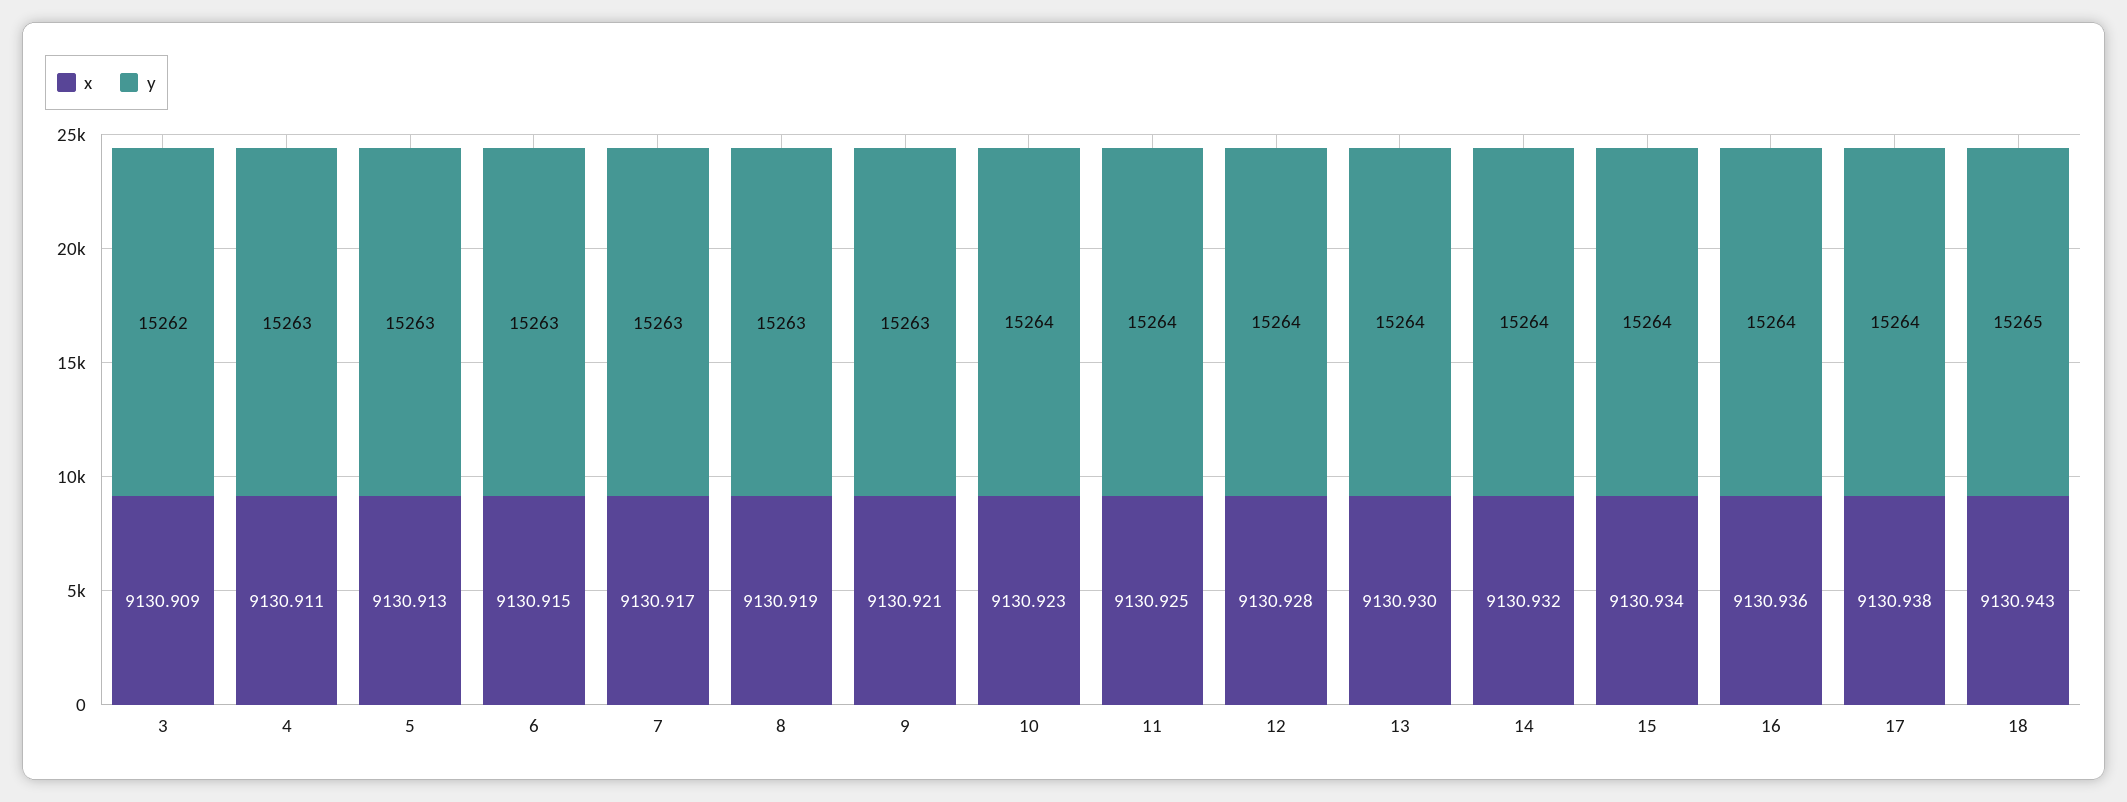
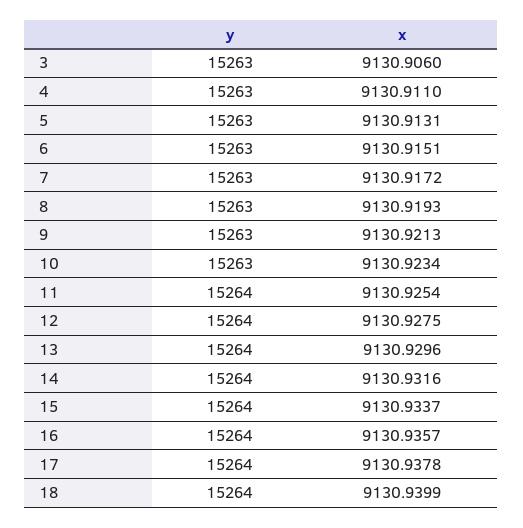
x, 3: 9130.909 -> 9130.906
y, 3: 15262 -> 15263
y, 10: 15264 -> 15263
x, 18: 9130.943 -> 9130.9399
y, 18: 15265 -> 15264

